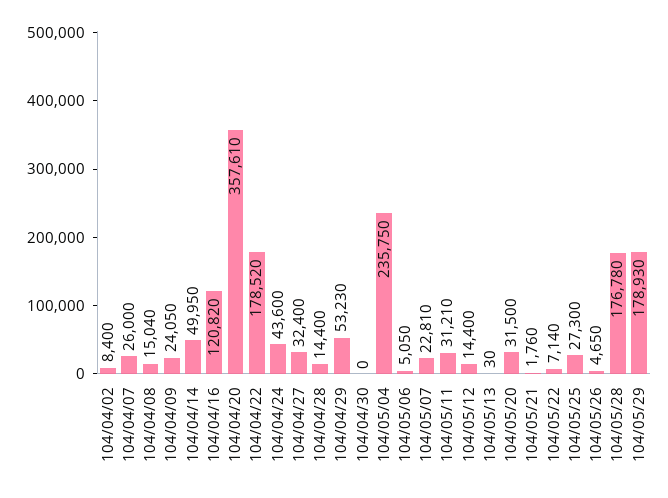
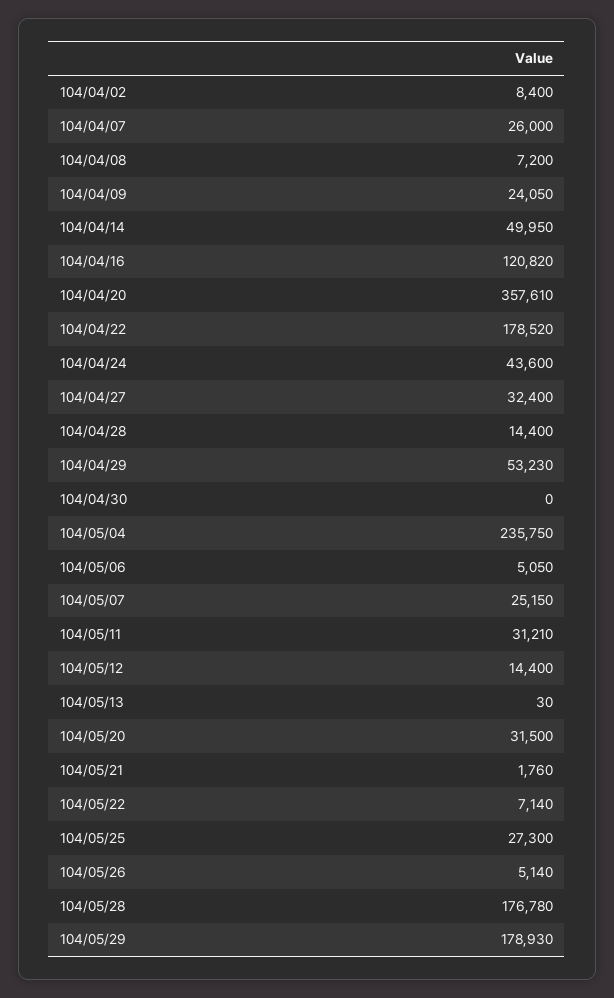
104/04/08: 15040 -> 7200
104/05/07: 22810 -> 25150
104/05/26: 4650 -> 5140

